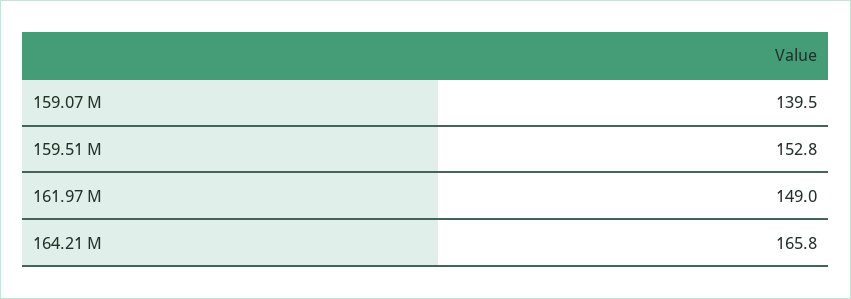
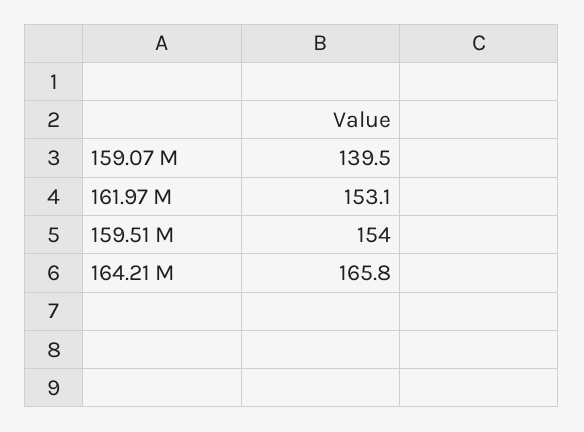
159.51 M: 152.8 -> 154
161.97 M: 149 -> 153.1

